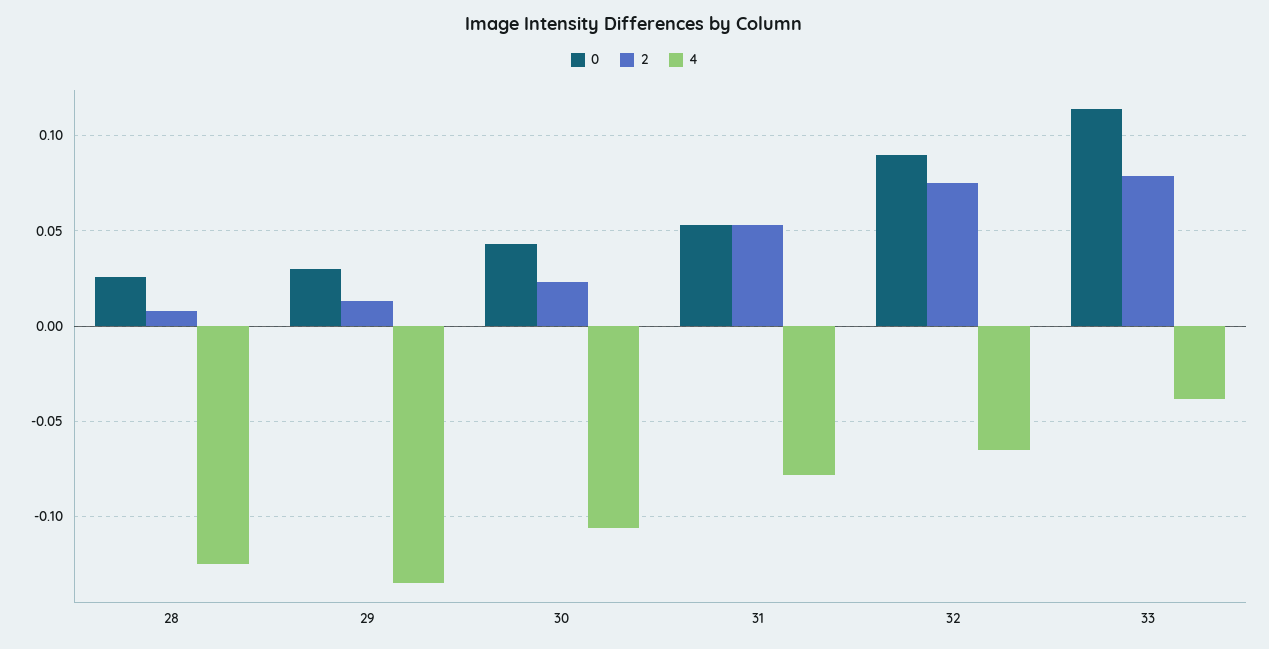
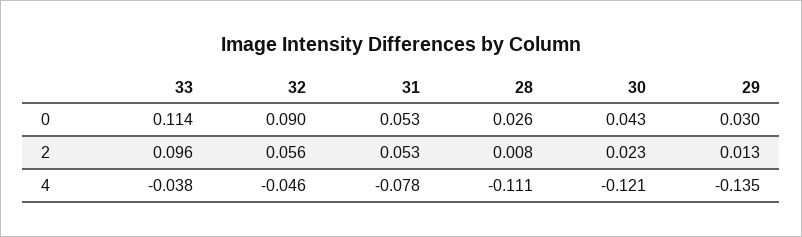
4, 28: -0.125 -> -0.111
4, 30: -0.105 -> -0.121
2, 32: 0.075 -> 0.056
4, 32: -0.065 -> -0.046
2, 33: 0.08 -> 0.096

